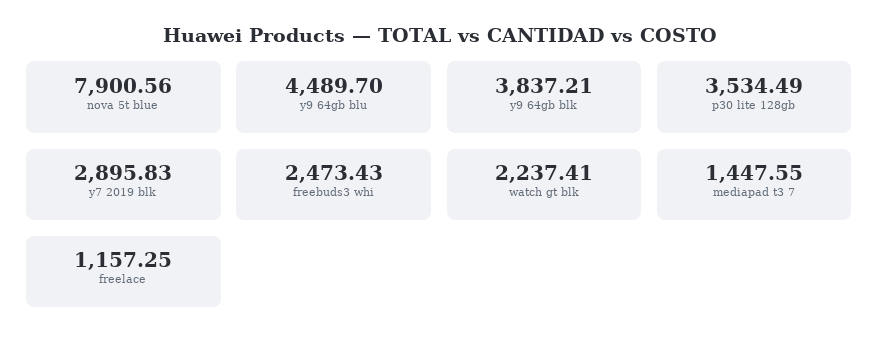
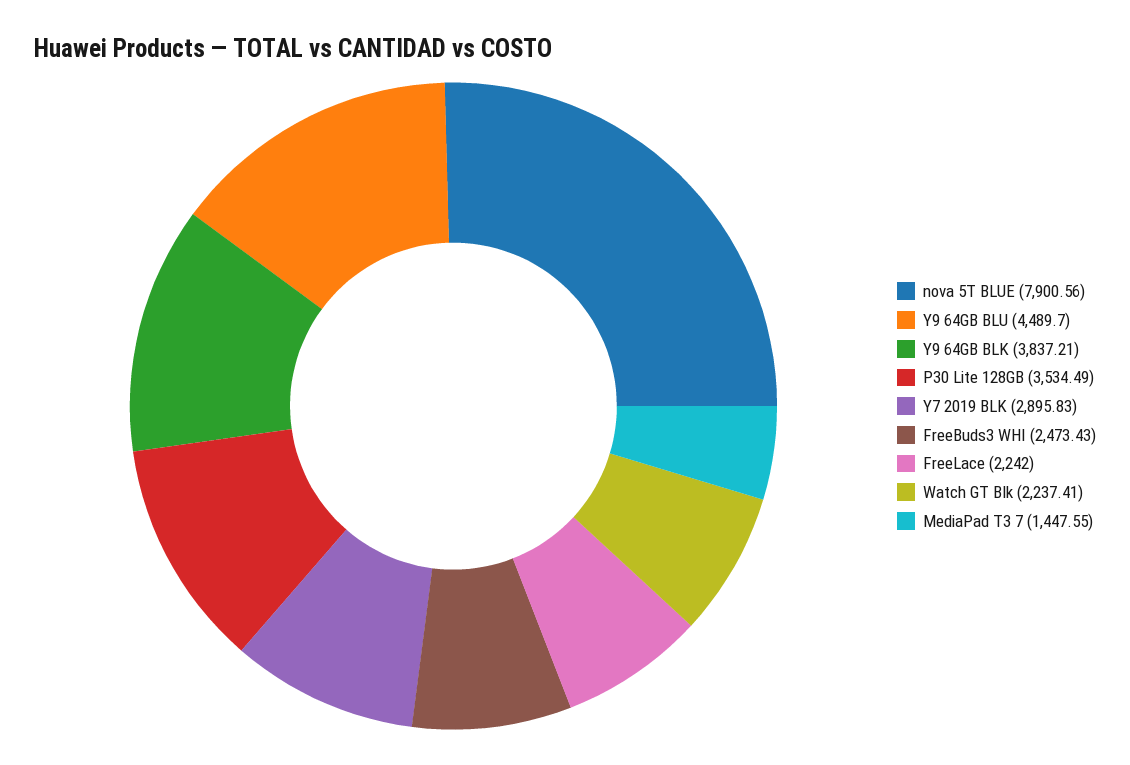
freelace: 1157.25 -> 2242

